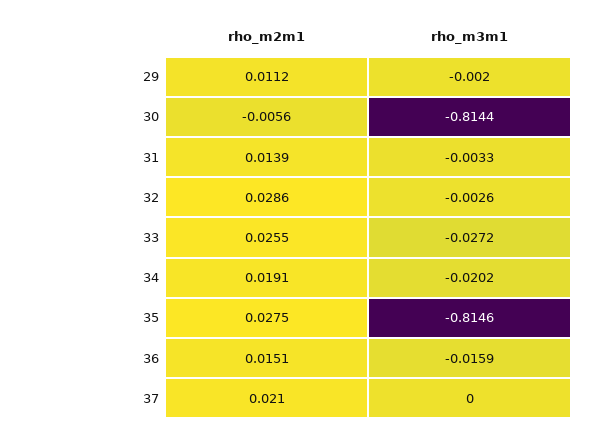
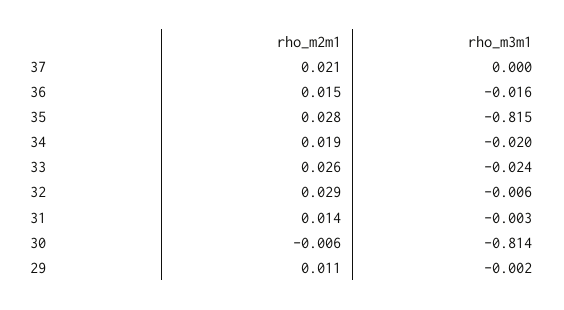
rho_m3m1, 32: -0.0026 -> -0.006
rho_m3m1, 33: -0.0272 -> -0.024

